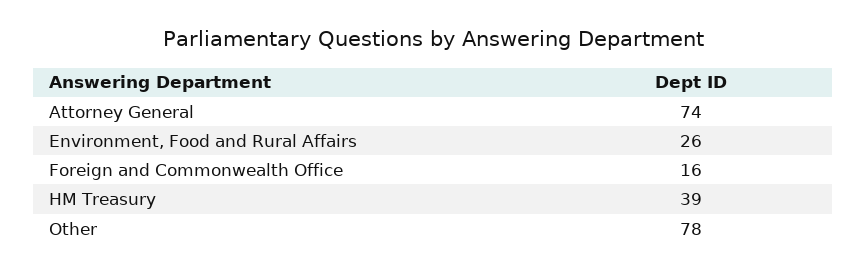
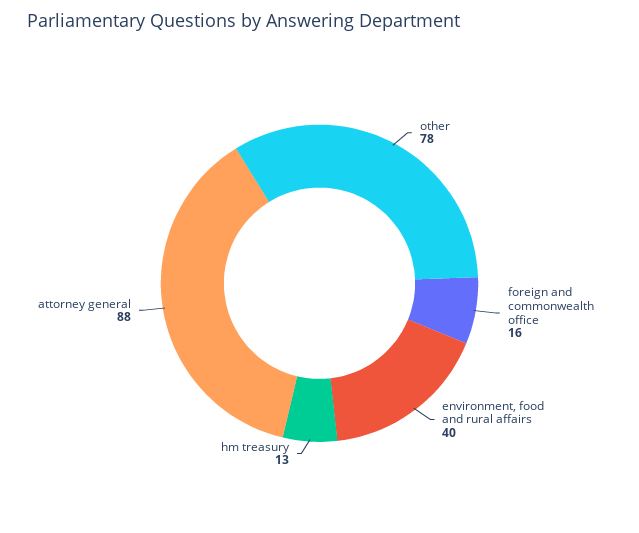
Attorney General: 74 -> 88
Environment, Food and Rural Affairs: 26 -> 40
HM Treasury: 39 -> 13

